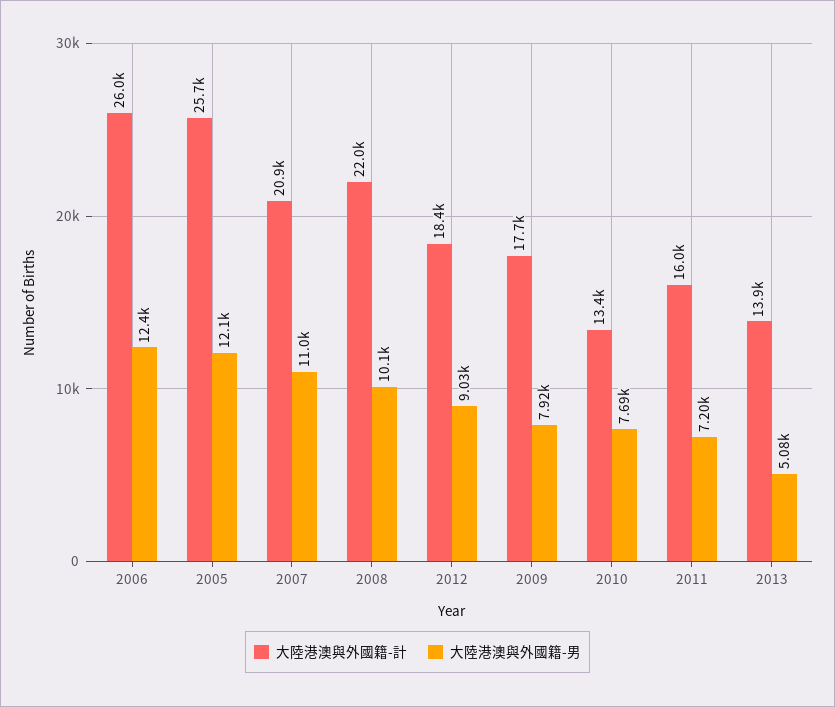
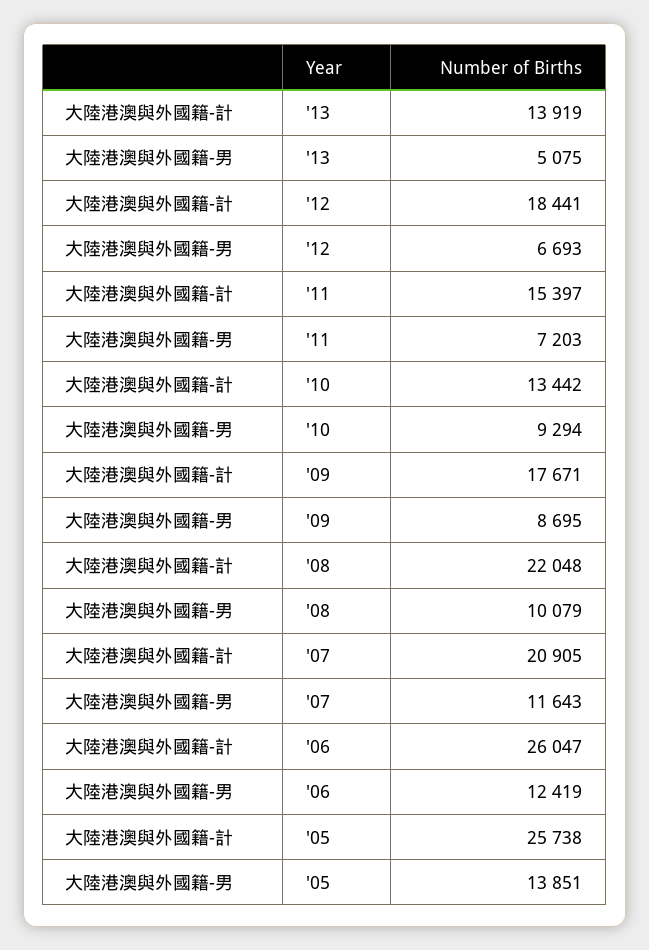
大陸港澳與外國籍-男, 2005: 12100 -> 13851
大陸港澳與外國籍-男, 2007: 11000 -> 11643
大陸港澳與外國籍-男, 2012: 9030 -> 6693
大陸港澳與外國籍-男, 2009: 7920 -> 8695
大陸港澳與外國籍-男, 2010: 7690 -> 9294
大陸港澳與外國籍-計, 2011: 16000 -> 15397

